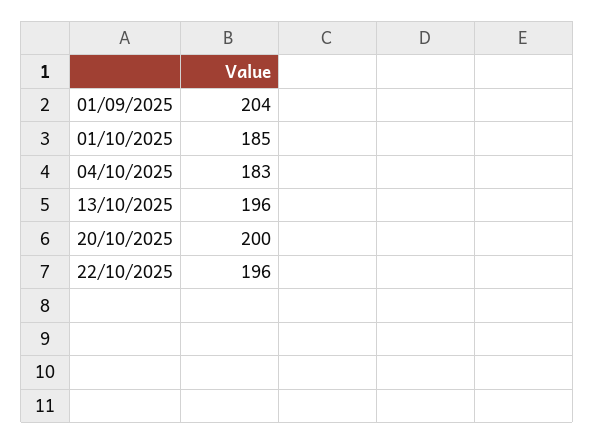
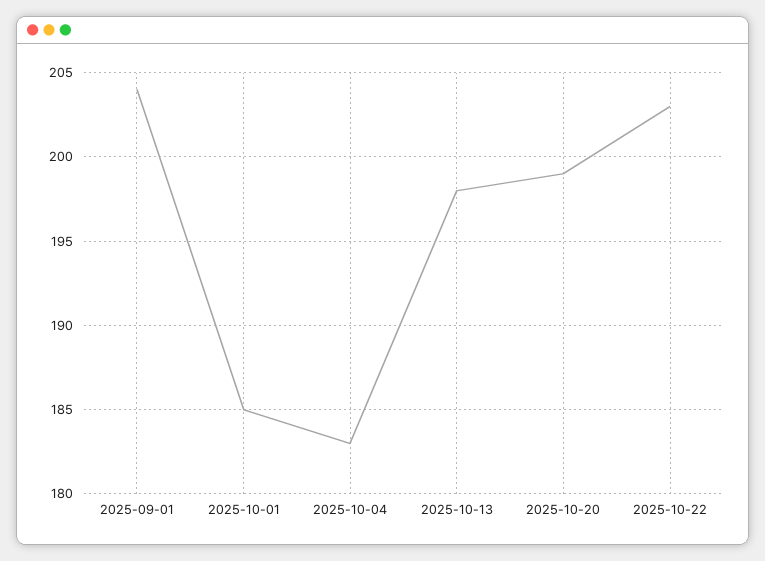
13/10/2025: 196 -> 198
20/10/2025: 200 -> 199
22/10/2025: 196 -> 203

